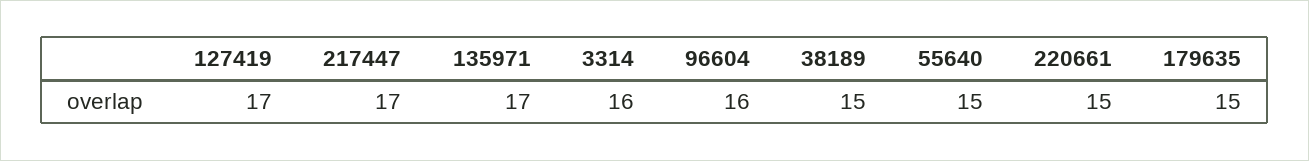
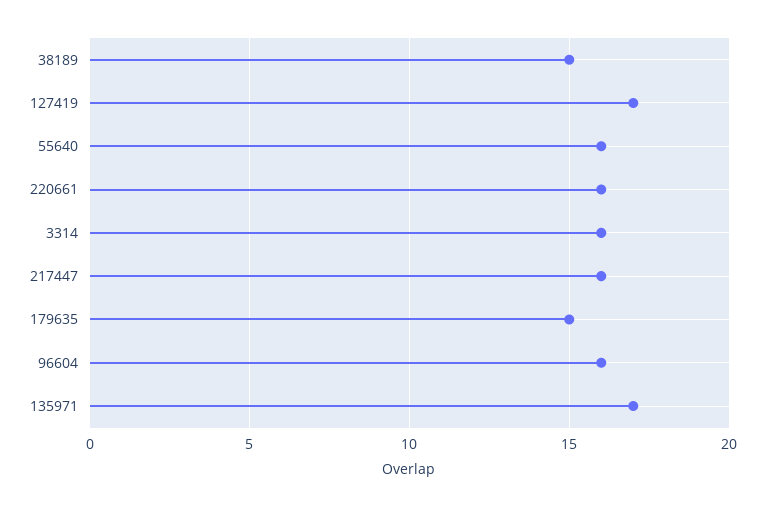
217447: 17 -> 16
55640: 15 -> 16
220661: 15 -> 16

